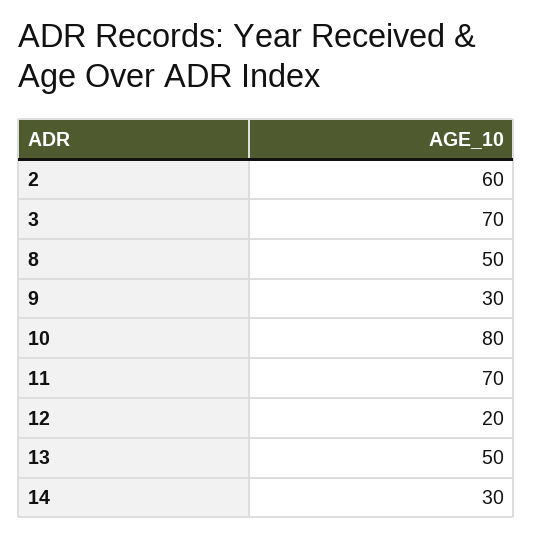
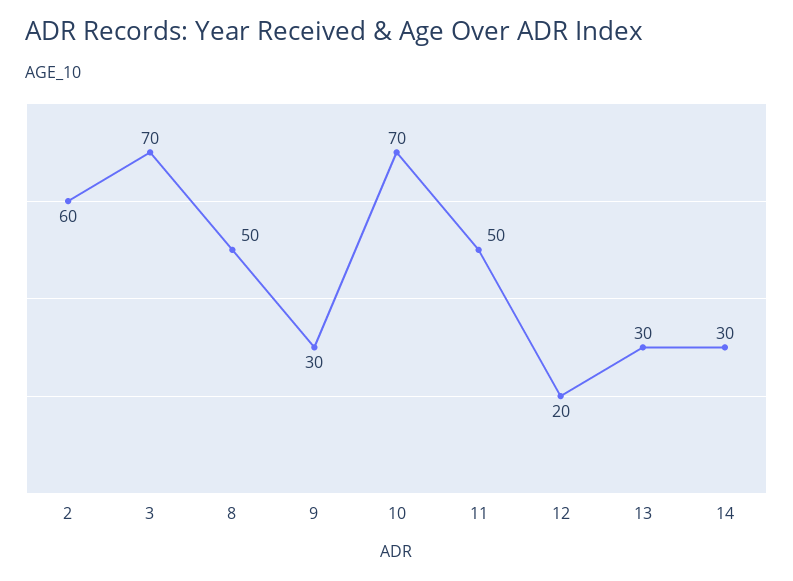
10: 80 -> 70
11: 70 -> 50
13: 50 -> 30

